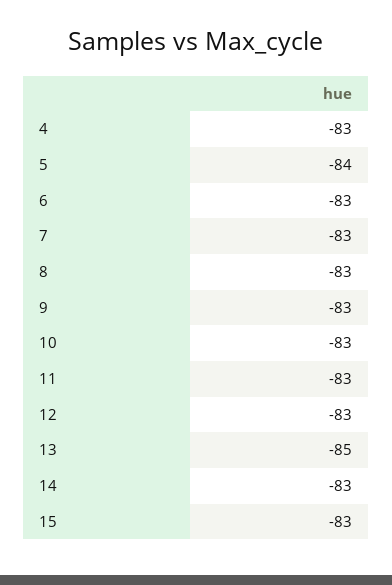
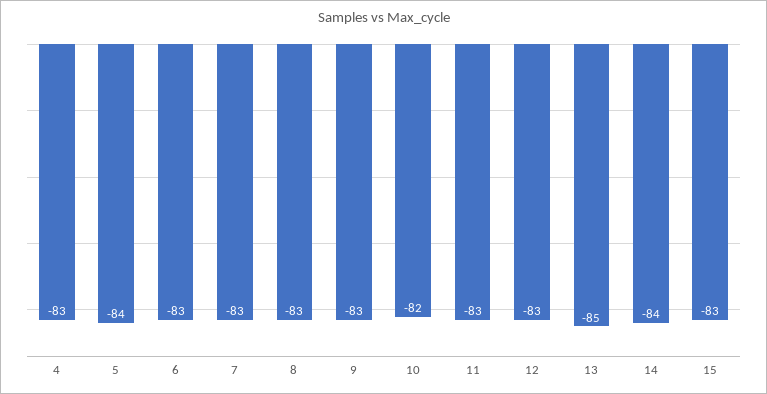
10: -83 -> -82
14: -83 -> -84

